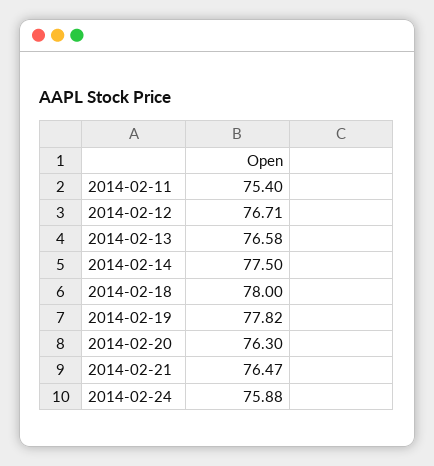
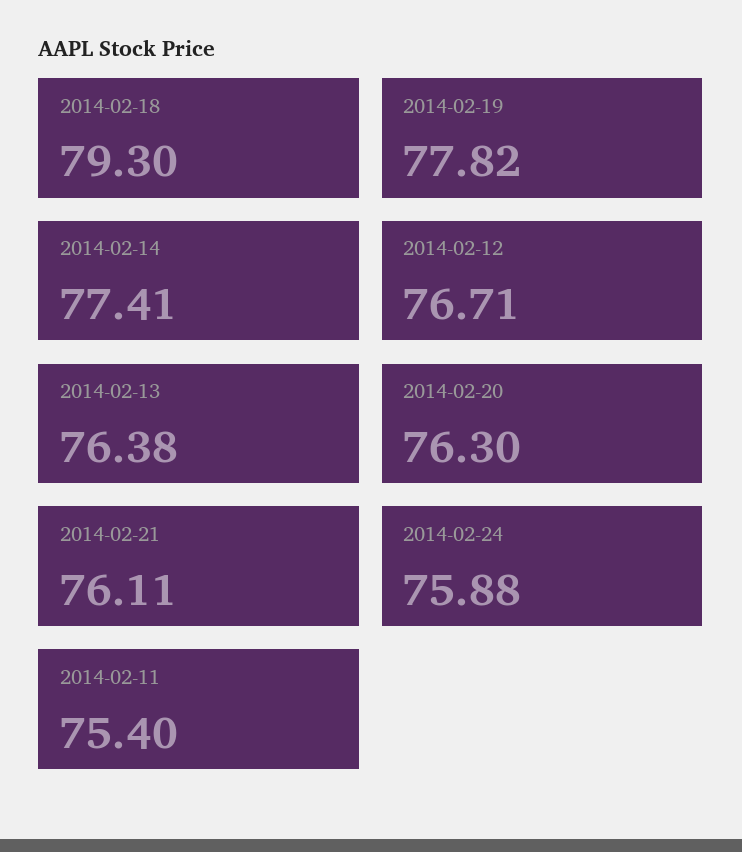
2014-02-13: 76.58 -> 76.38
2014-02-14: 77.5 -> 77.41
2014-02-18: 78 -> 79.3
2014-02-21: 76.47 -> 76.11

